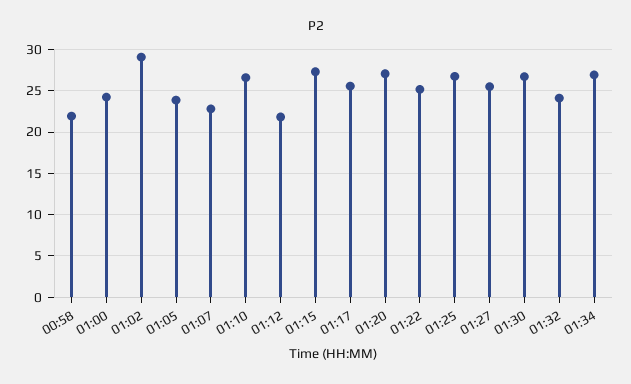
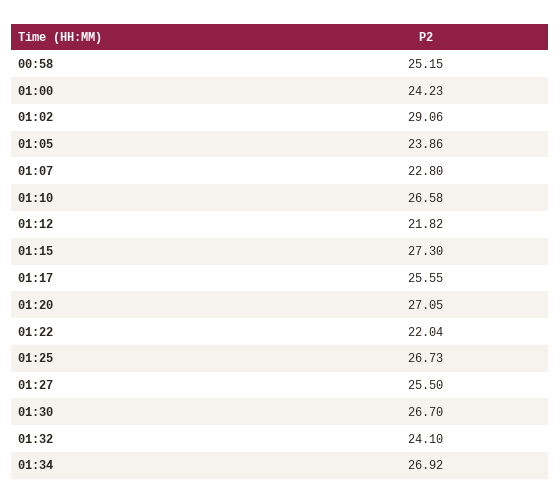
00:58: 22 -> 25.15
01:22: 25 -> 22.04

